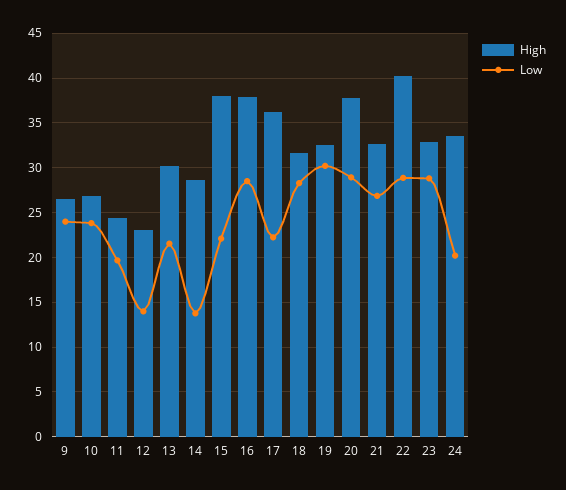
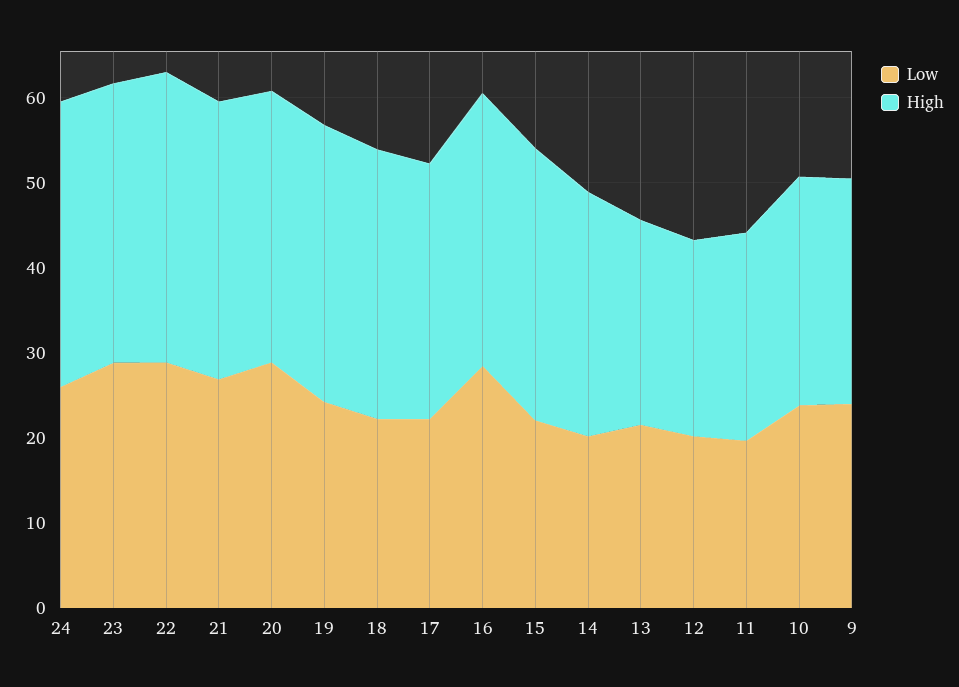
Low, 12: 14 -> 20
High, 13: 30 -> 24
Low, 14: 14 -> 20
High, 15: 38 -> 32
High, 16: 38 -> 32
High, 17: 36 -> 30
Low, 18: 28 -> 22
Low, 19: 30 -> 24
High, 20: 38 -> 32
High, 22: 40 -> 34
Low, 24: 20 -> 26

